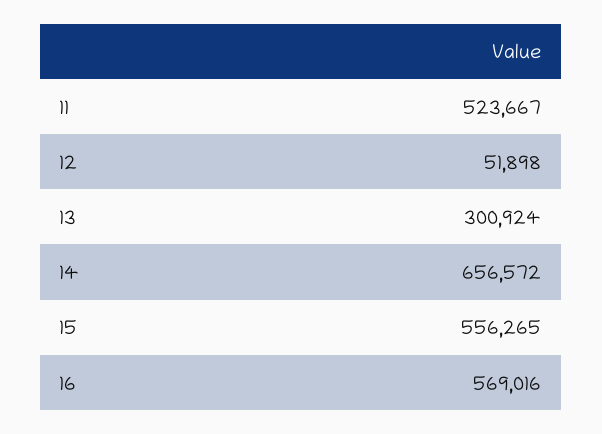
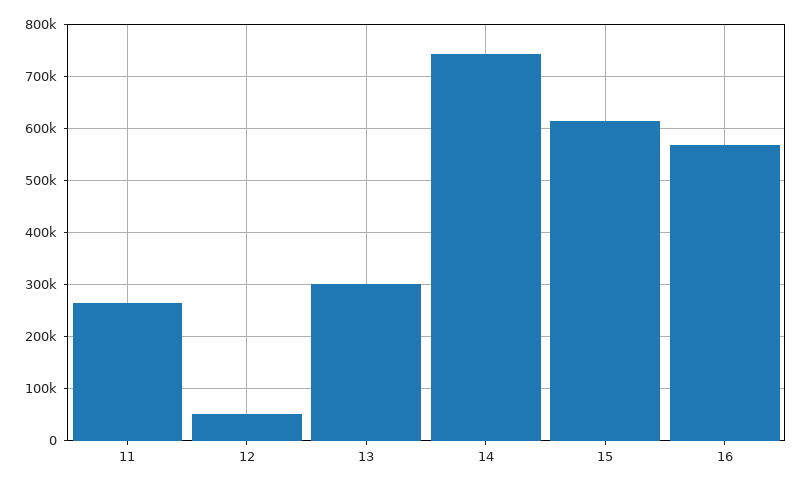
11: 523667 -> 260000
14: 656572 -> 740000
15: 556265 -> 620000

